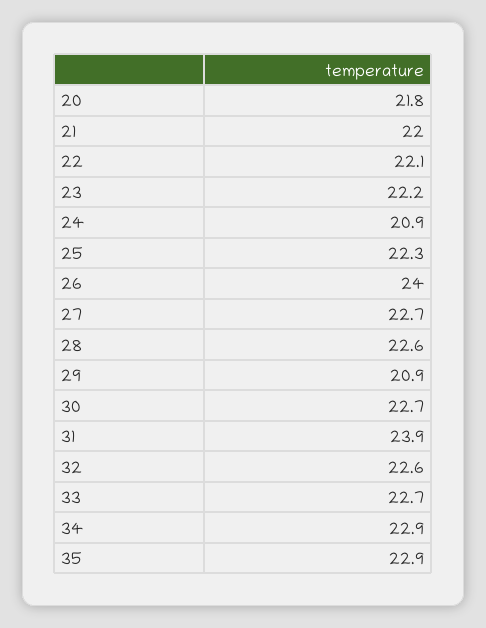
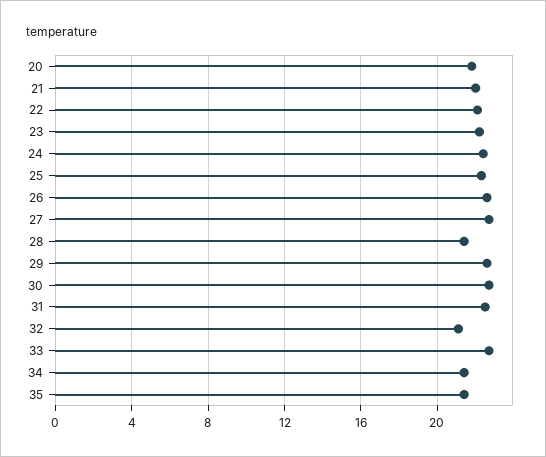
24: 20.9 -> 22.5
26: 24 -> 22.5
28: 22.6 -> 21.5
29: 20.9 -> 22.5
31: 23.9 -> 22.5
32: 22.6 -> 21
34: 22.9 -> 21.5
35: 22.9 -> 21.5

